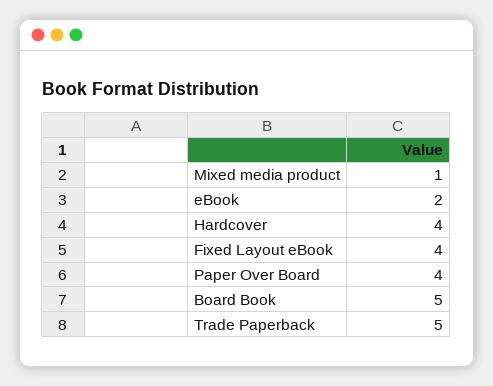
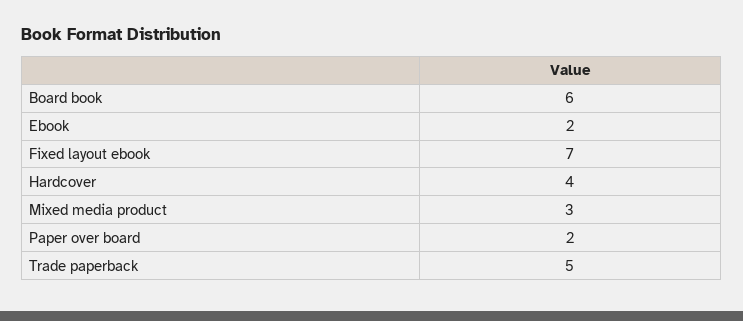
Mixed media product: 1 -> 3
Fixed Layout eBook: 4 -> 7
Paper Over Board: 4 -> 2
Board Book: 5 -> 6

